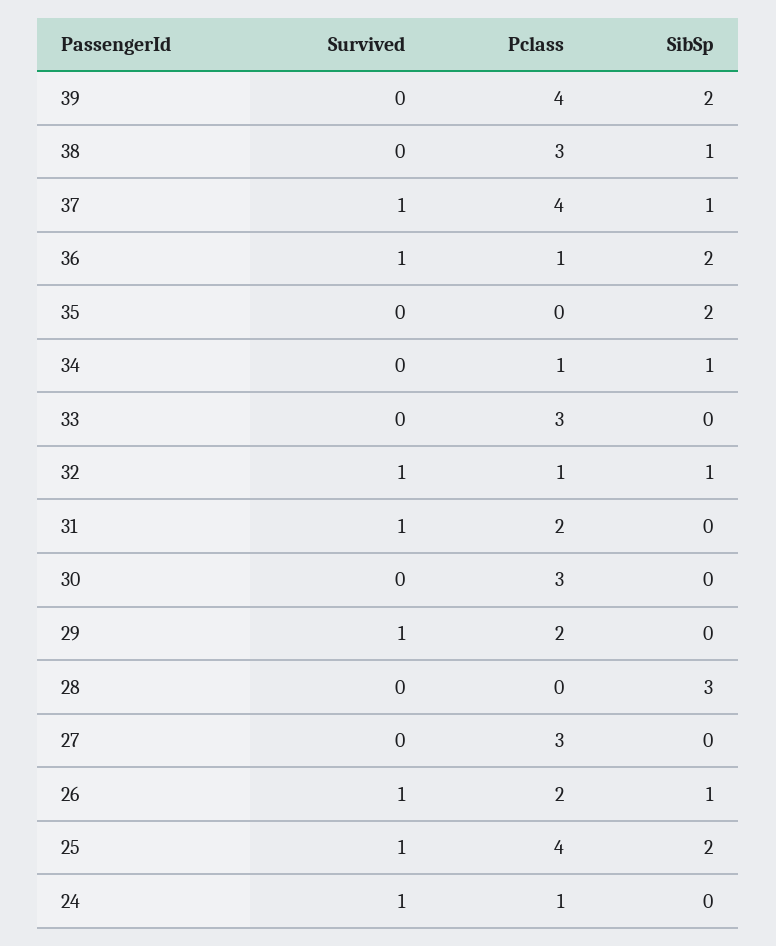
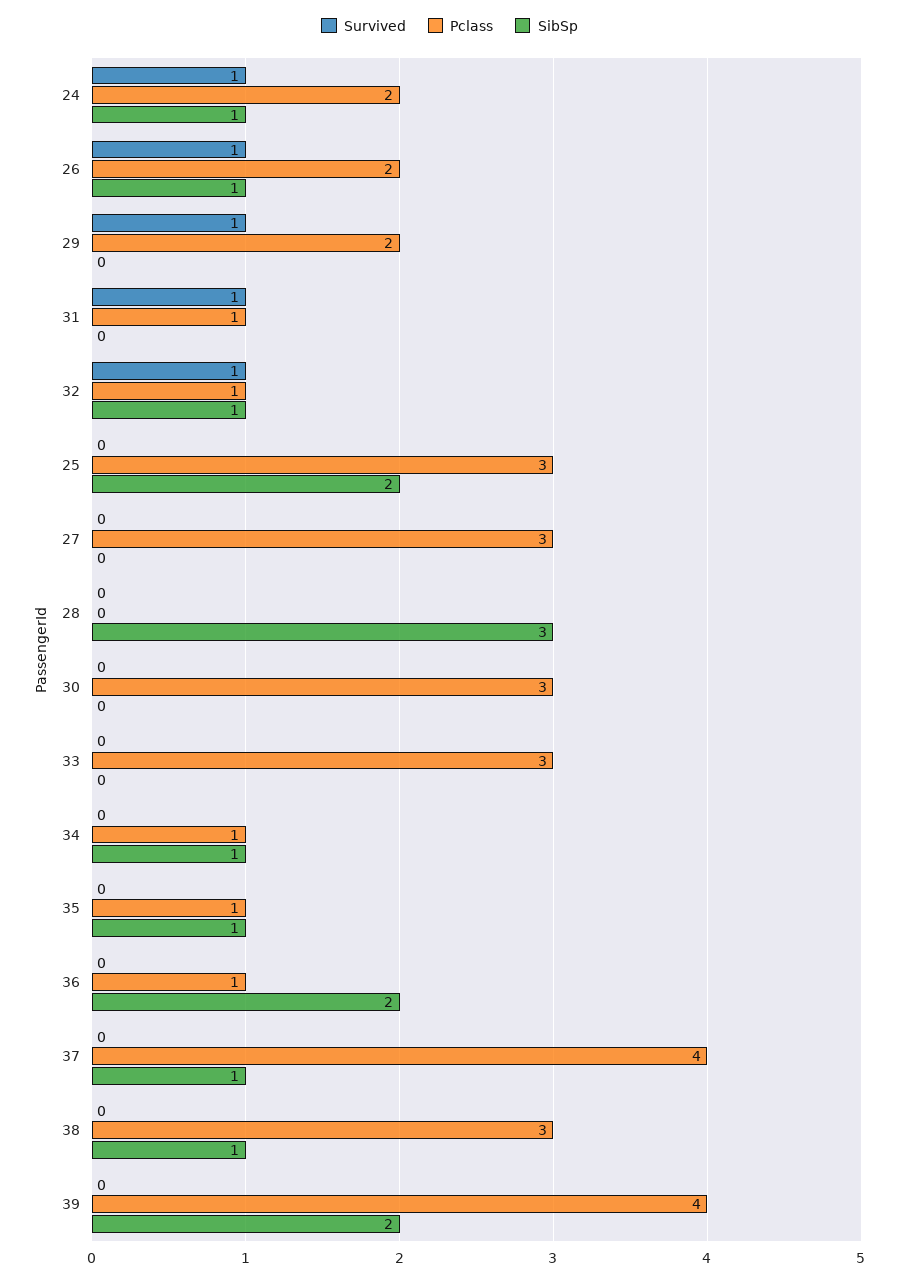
Survived, 37: 1 -> 0
Survived, 36: 1 -> 0
Pclass, 35: 0 -> 1
SibSp, 35: 2 -> 1
Pclass, 31: 2 -> 1
Survived, 25: 1 -> 0
Pclass, 25: 4 -> 3
Pclass, 24: 1 -> 2
SibSp, 24: 0 -> 1

